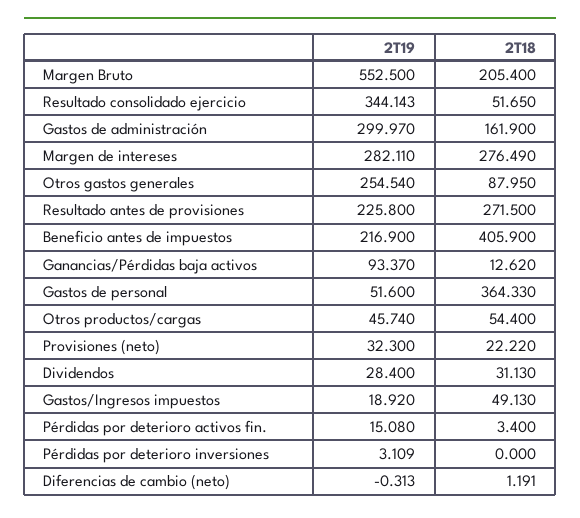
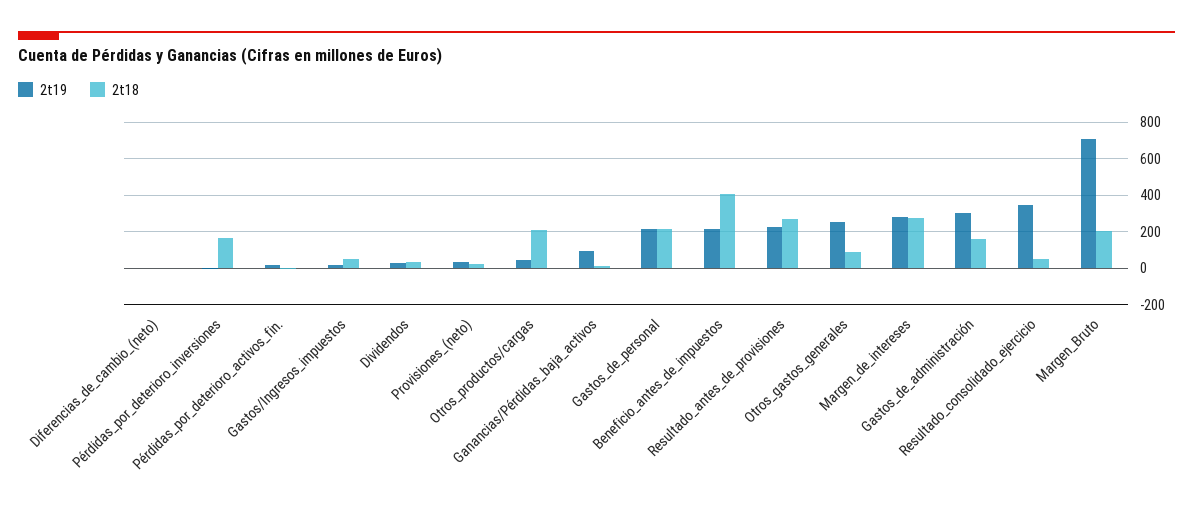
2T19, Margen Bruto: 552.5 -> 700
2T19, Gastos de personal: 51.6 -> 200
2T18, Gastos de personal: 364.33 -> 200
2T18, Otros productos/cargas: 54.4 -> 200
2T18, Pérdidas por deterioro inversiones: 0 -> 150

